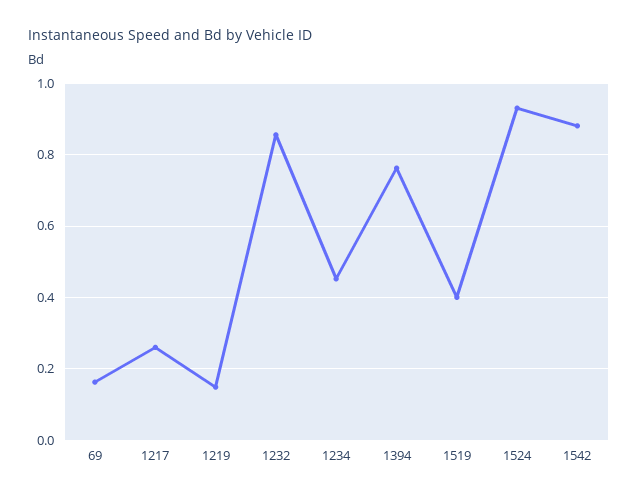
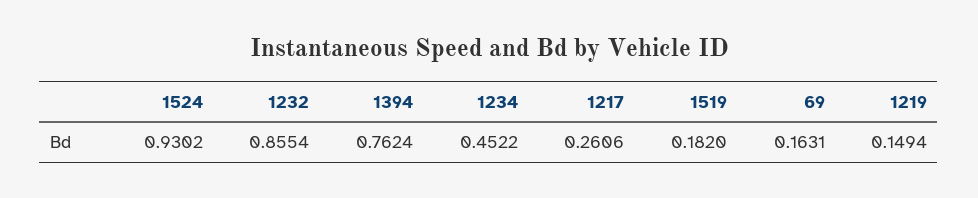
1519: 0.4 -> 0.182
1542: 0.88 -> none

